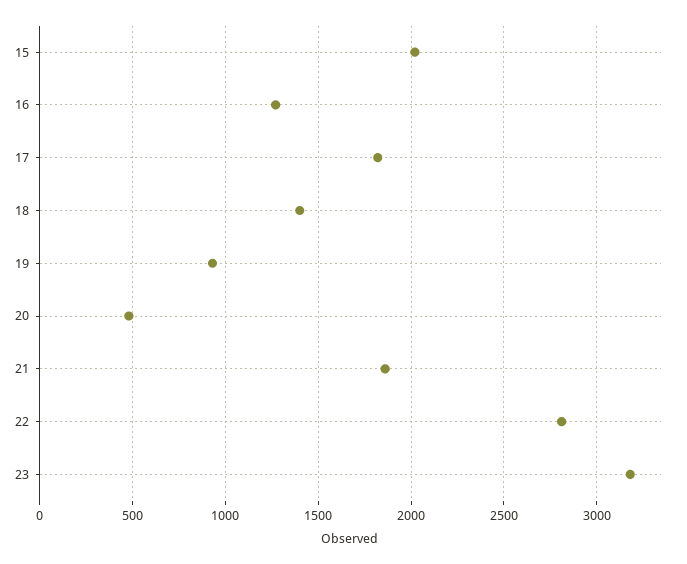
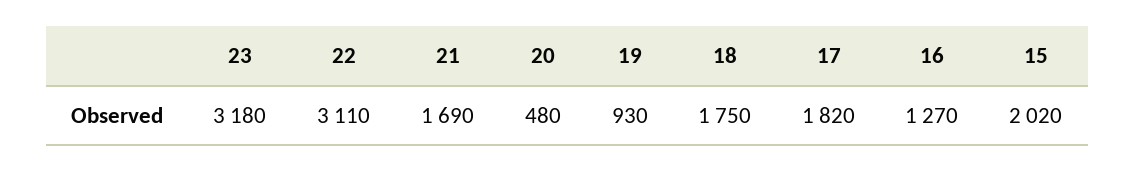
18: 1400 -> 1750
21: 1850 -> 1690
22: 2800 -> 3110

